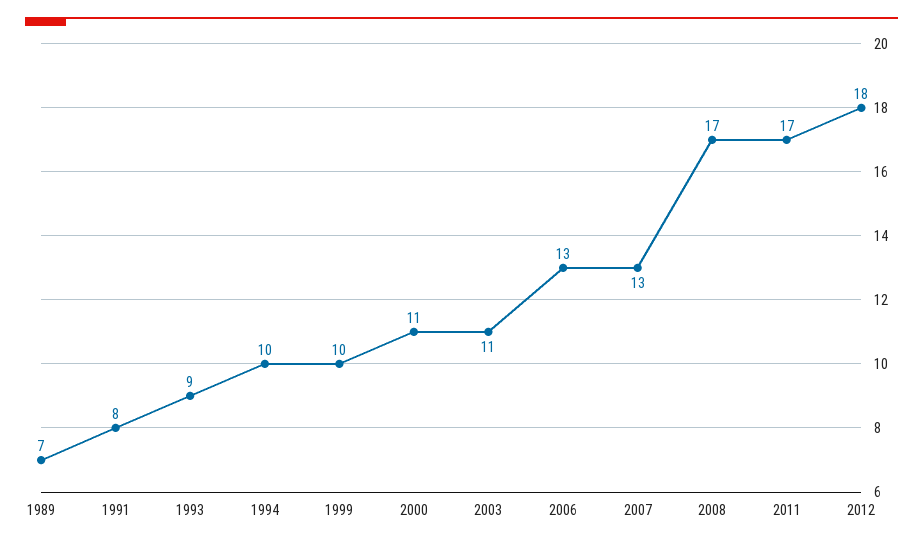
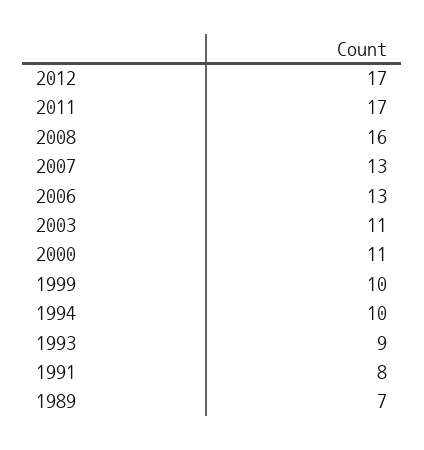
2008: 17 -> 16
2012: 18 -> 17

